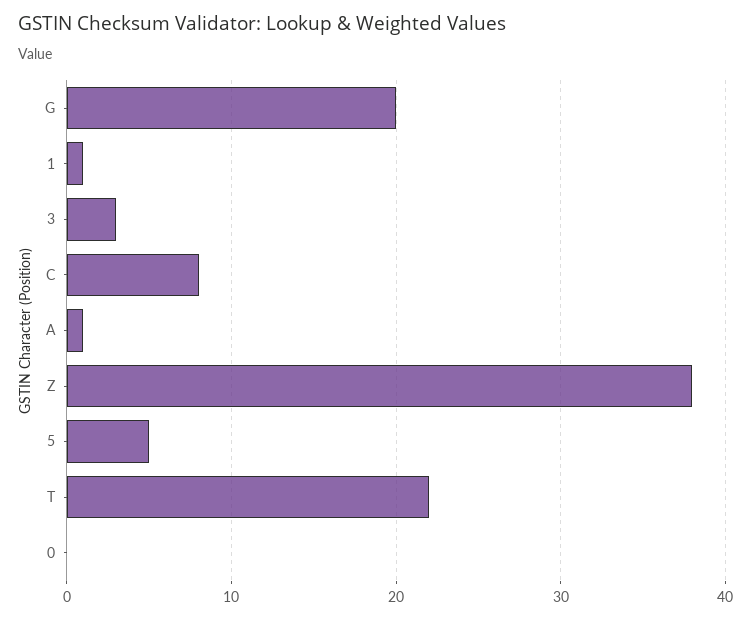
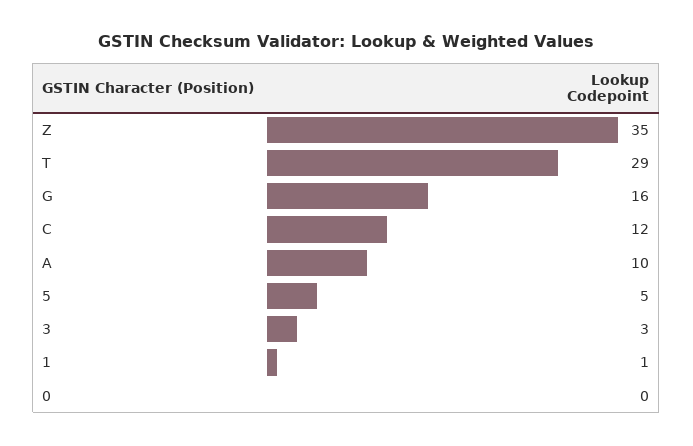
G: 20 -> 16
C: 8 -> 12
A: 1 -> 10
Z: 38 -> 35
T: 22 -> 29

